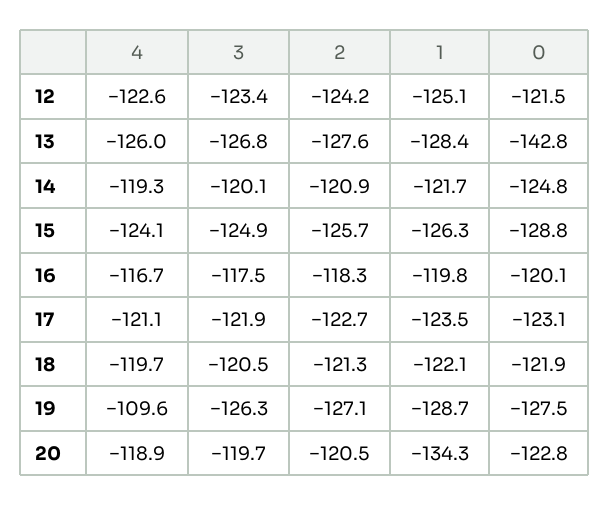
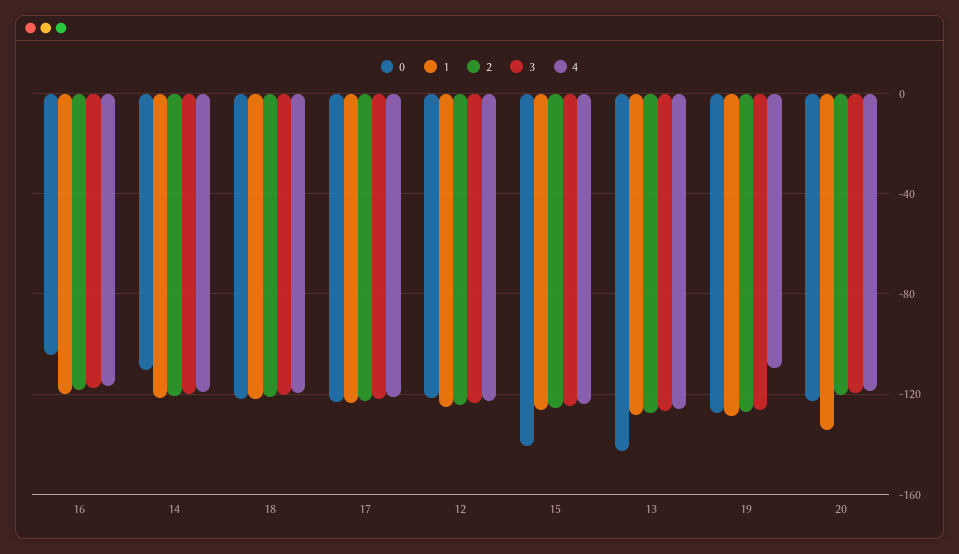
0, 14: -124.8 -> -110
0, 15: -128.8 -> -140
0, 16: -120.1 -> -105

